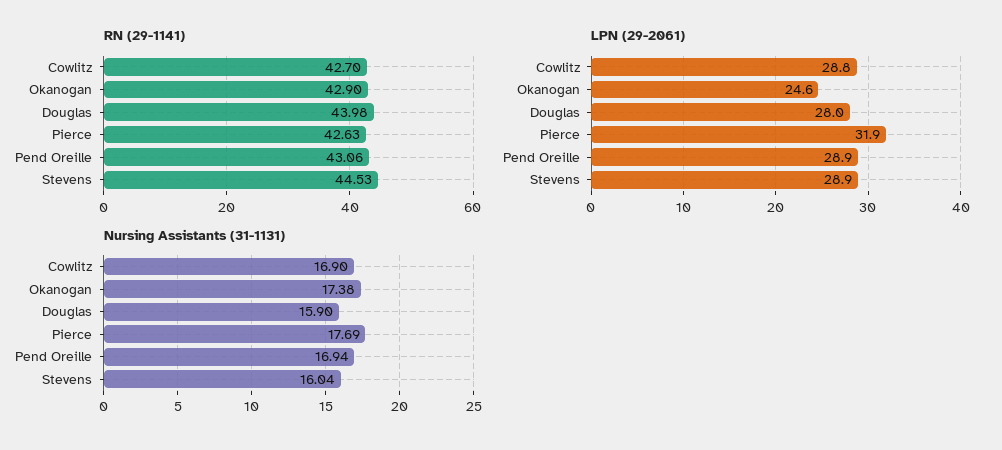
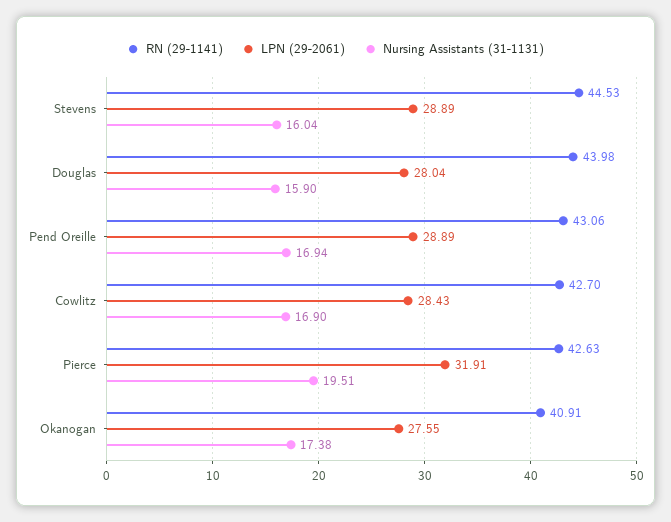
RN (29-1141), Okanogan: 42.9 -> 40.91
LPN (29-2061), Cowlitz: 28.8 -> 28.43
LPN (29-2061), Okanogan: 24.6 -> 27.55
Nursing Assistants (31-1131), Pierce: 17.69 -> 19.51

